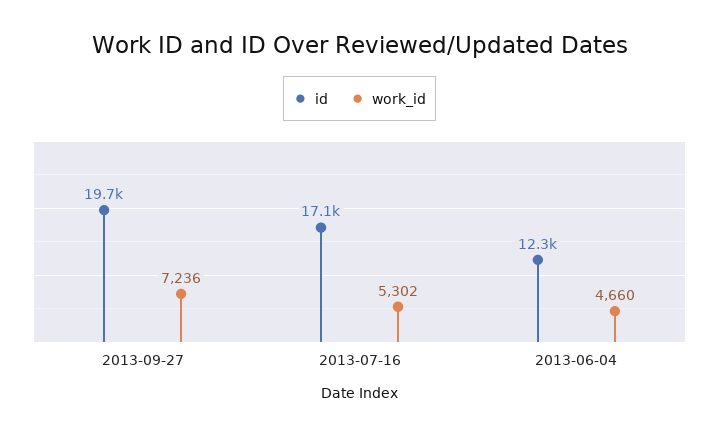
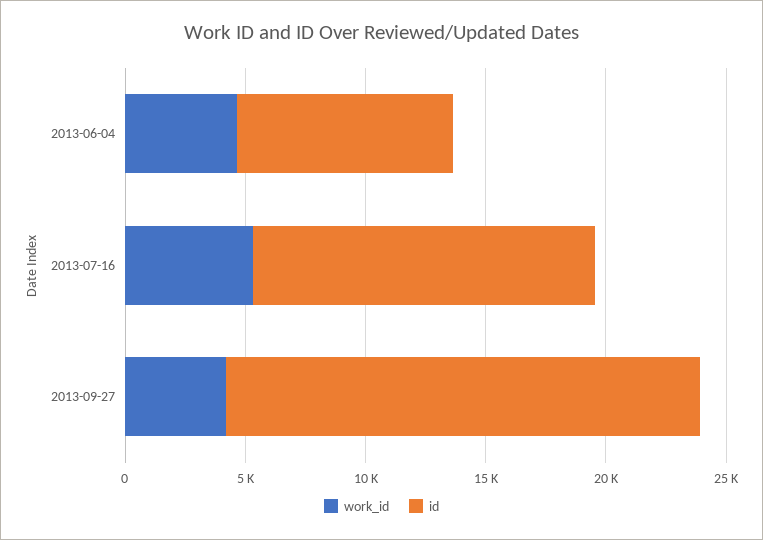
work_id, 2013-09-27: 7236 -> 4000
id, 2013-07-16: 17100 -> 14000
id, 2013-06-04: 12300 -> 9000

